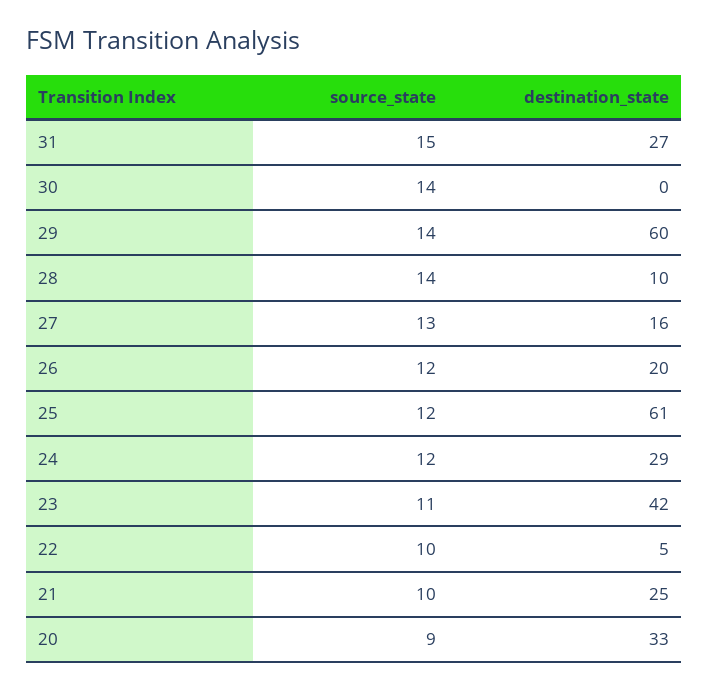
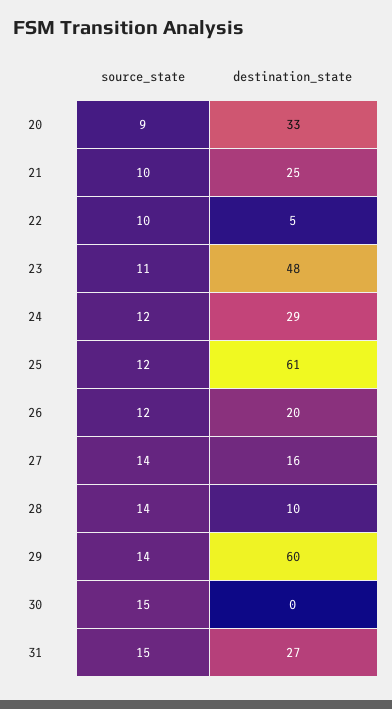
source_state, 30: 14 -> 15
source_state, 27: 13 -> 14
destination_state, 23: 42 -> 48

